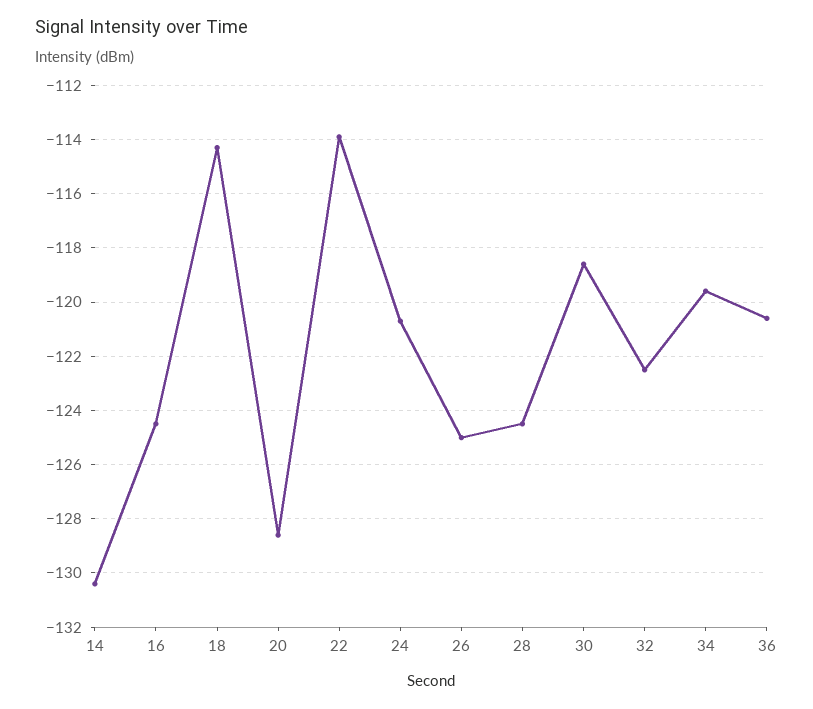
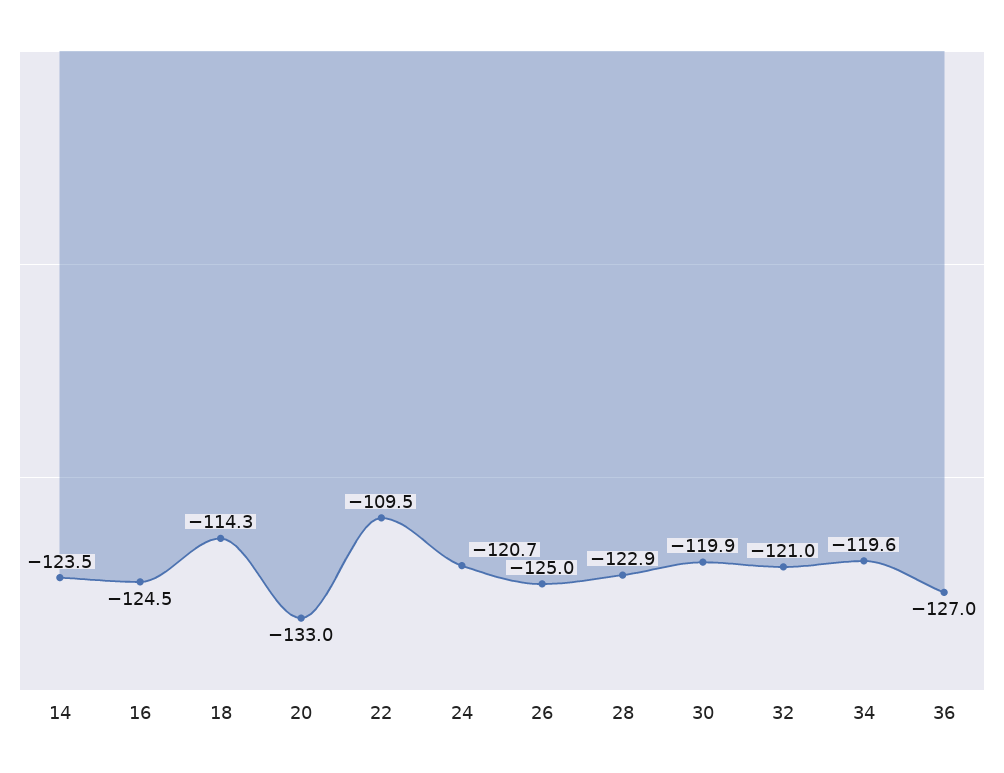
14: -130.5 -> -123.5
20: -128.5 -> -133
22: -114 -> -109.5
28: -124.5 -> -122.9
30: -118.5 -> -119.9
32: -122.5 -> -121
36: -120.5 -> -127

